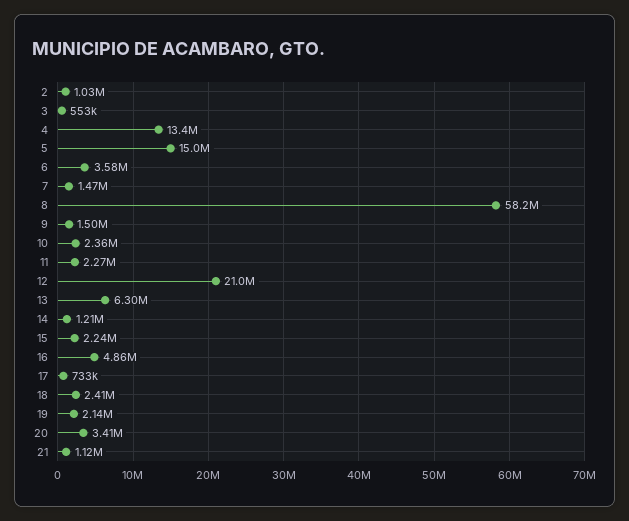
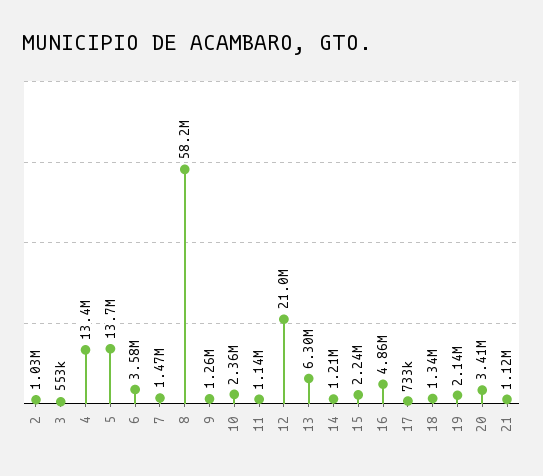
5: 15000000 -> 13700000
9: 1500000 -> 1260000
11: 2270000 -> 1140000
18: 2410000 -> 1340000

